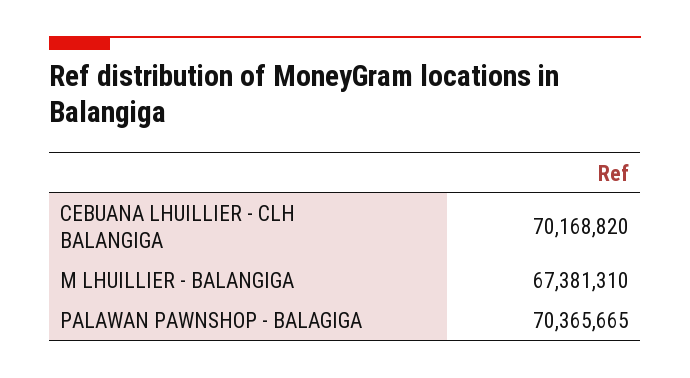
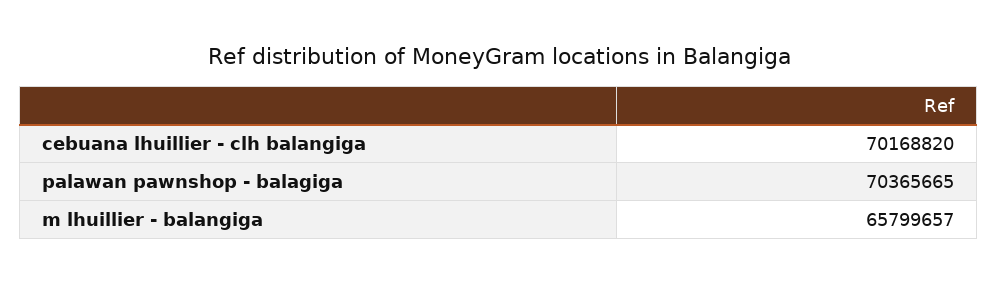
M LHUILLIER - BALANGIGA: 67381310 -> 65799657

